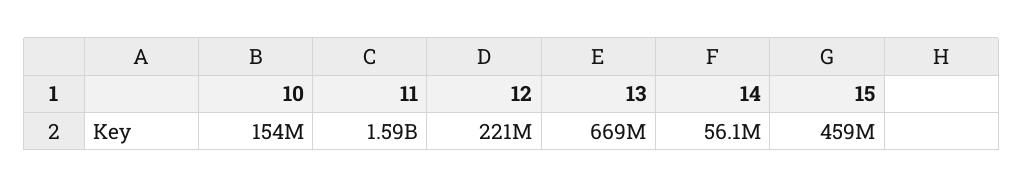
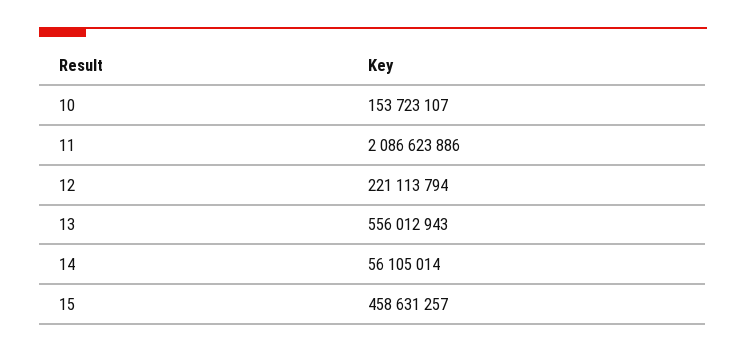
11: 1590000000 -> 2086623886
13: 669000000 -> 556012943

